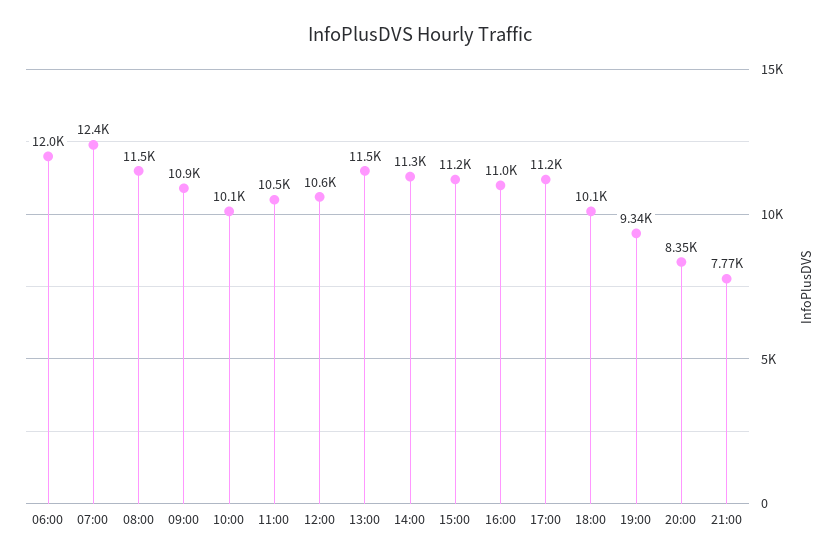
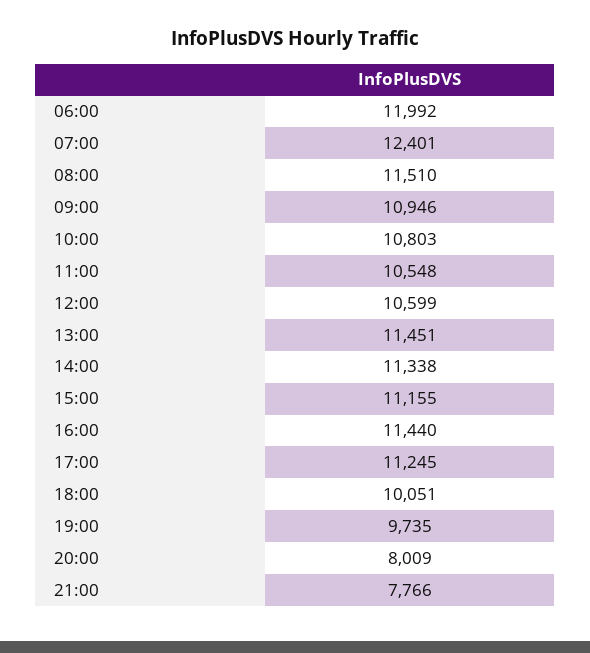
10:00: 10100 -> 10803
16:00: 11000 -> 11440
19:00: 9340 -> 9735
20:00: 8350 -> 8009

